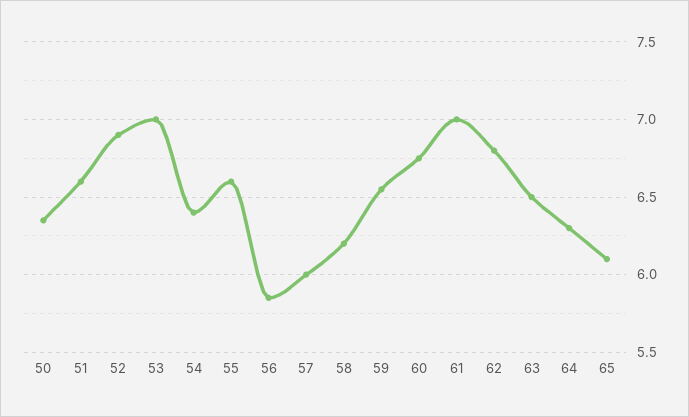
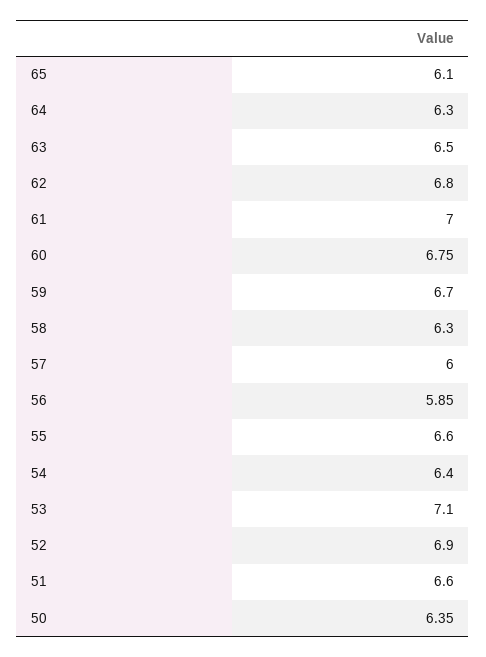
53: 7 -> 7.1
58: 6.2 -> 6.3
59: 6.55 -> 6.7

